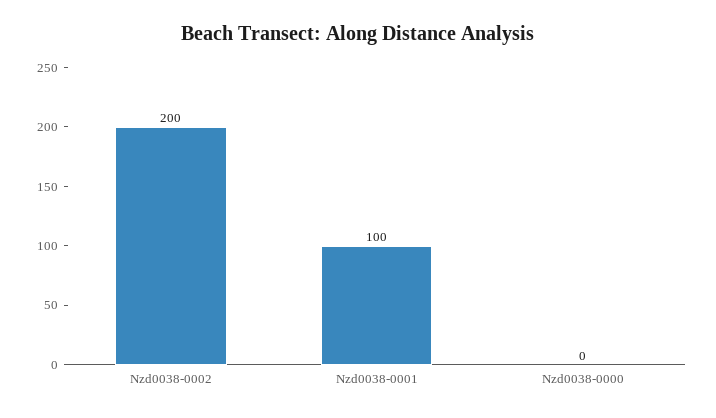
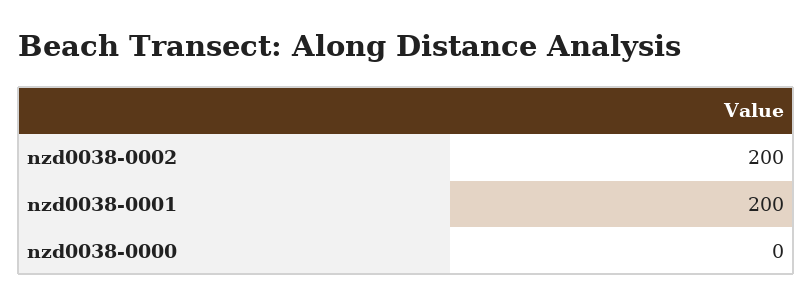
Nzd0038-0001: 100 -> 200

